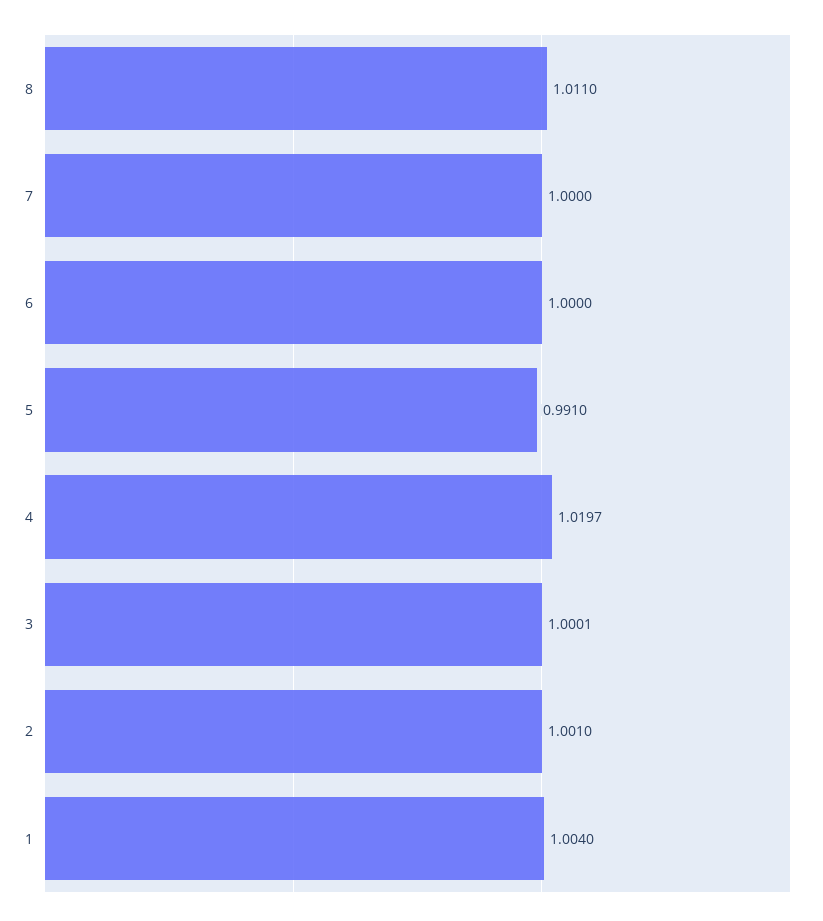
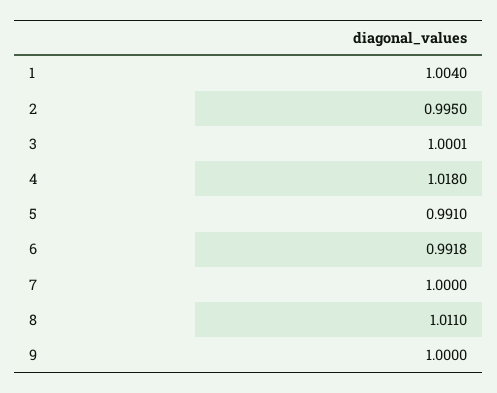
6: 1 -> 0.9918
4: 1.0197 -> 1.018
2: 1.001 -> 0.995
9: none -> 1

